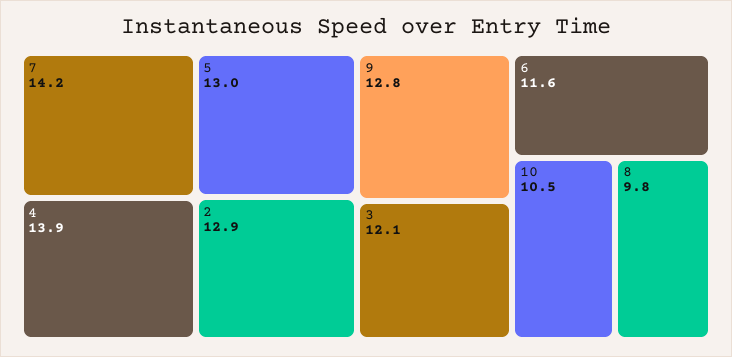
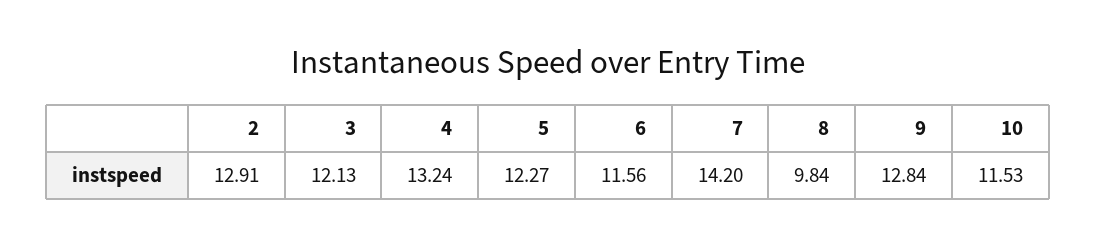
4: 13.9 -> 13.24
5: 13 -> 12.27
10: 10.5 -> 11.53

